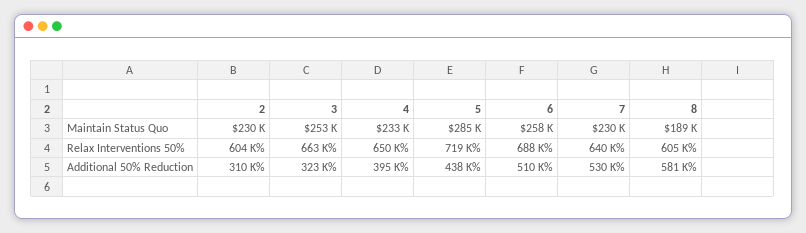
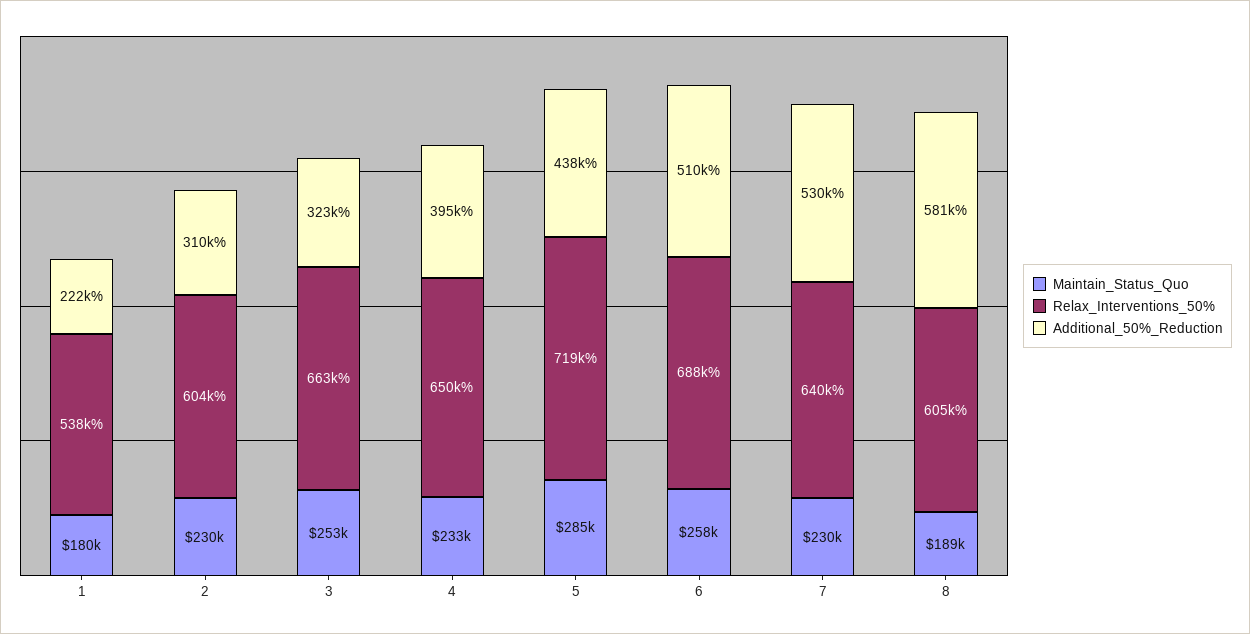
Maintain Status Quo, 1: none -> 180000
Relax Interventions 50%, 1: none -> 538000
Additional 50% Reduction, 1: none -> 222000

